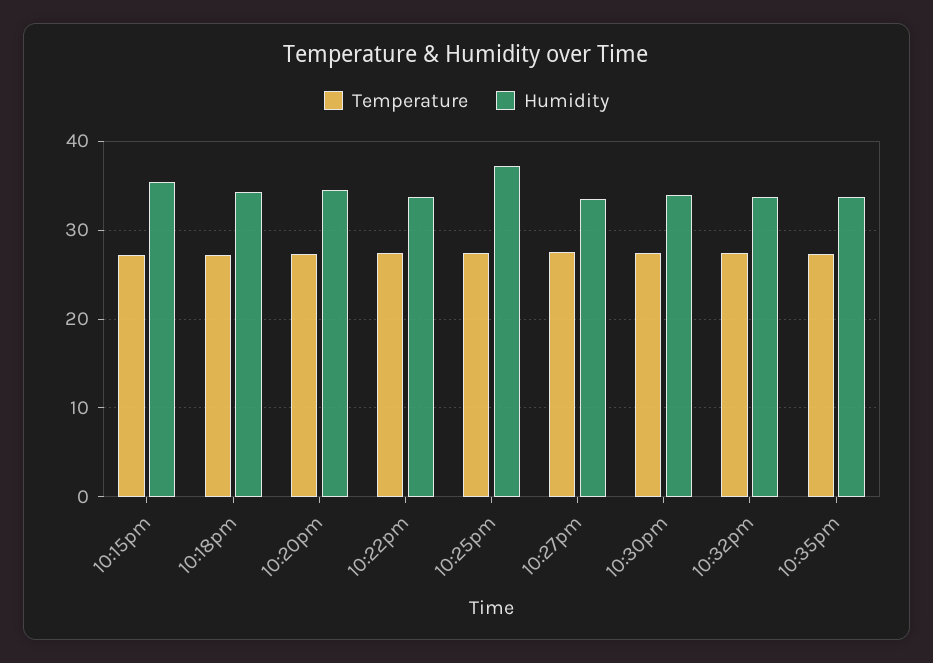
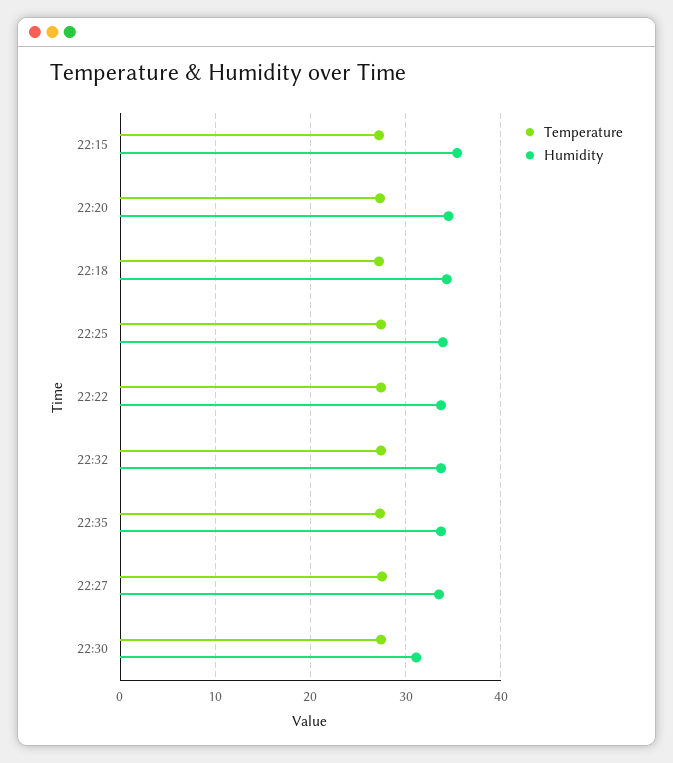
Humidity, 10:25pm: 37 -> 34
Humidity, 10:30pm: 34 -> 31

